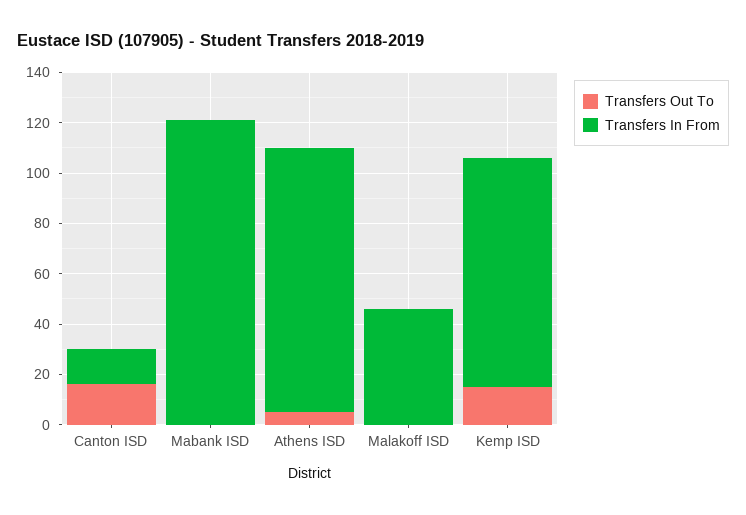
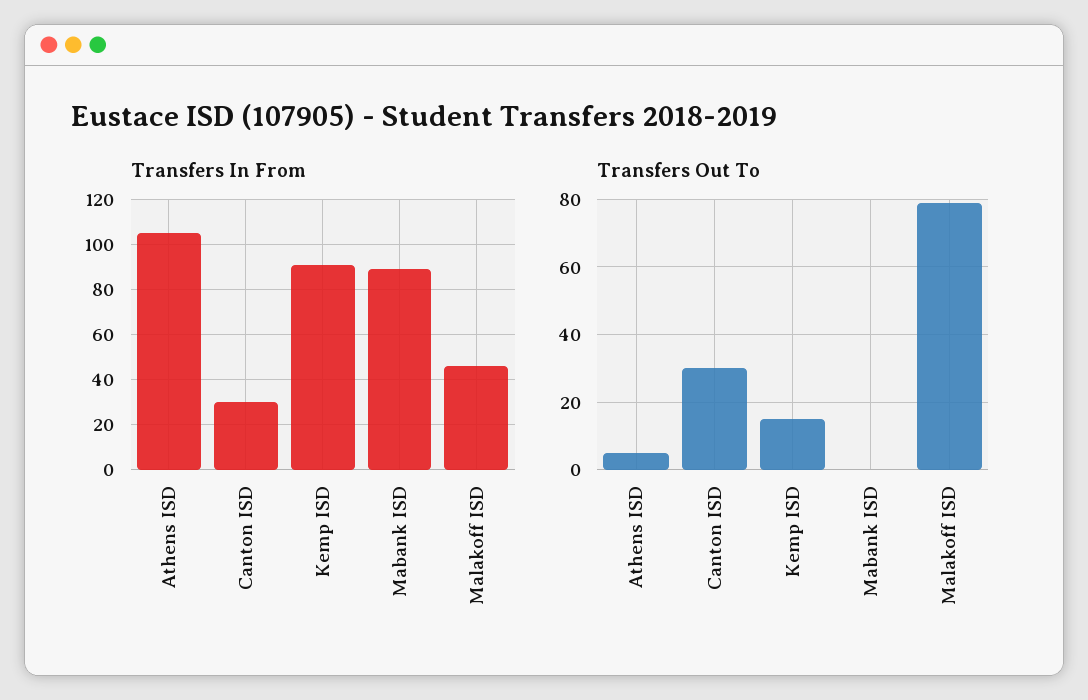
Transfers Out To, Canton ISD: 15 -> 30
Transfers In From, Canton ISD: 15 -> 30
Transfers In From, Mabank ISD: 120 -> 90
Transfers Out To, Malakoff ISD: 0 -> 80

